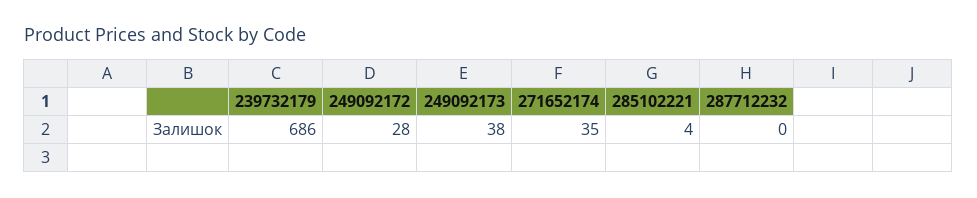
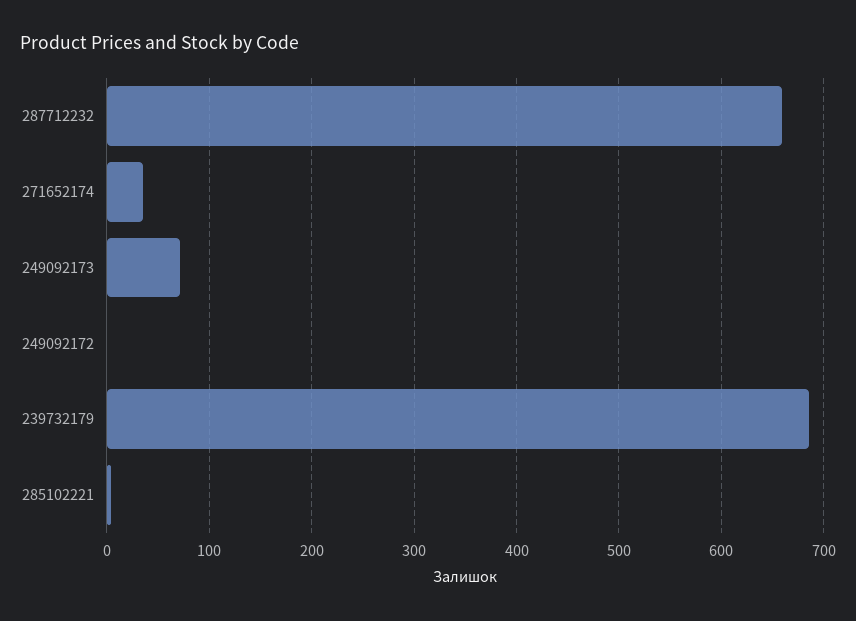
249092172: 28 -> 0
249092173: 38 -> 70
287712232: 0 -> 660

